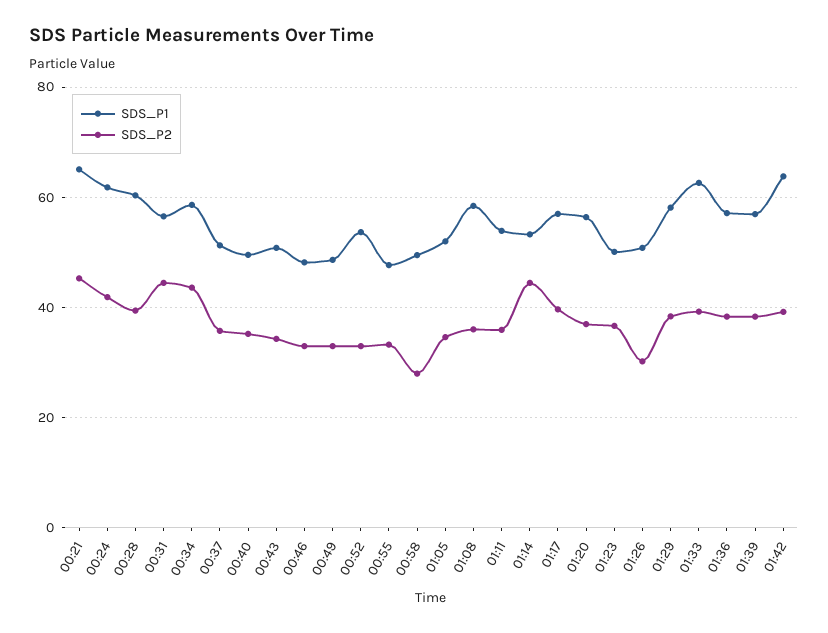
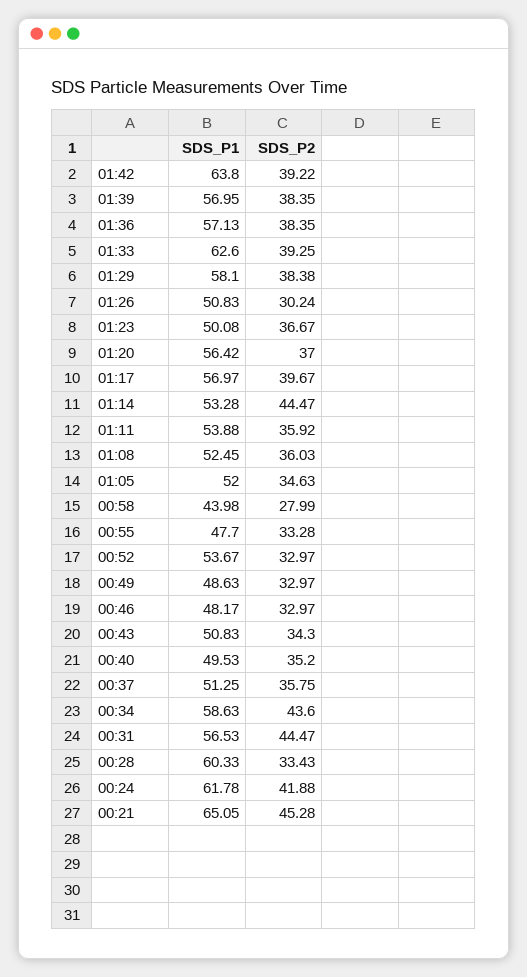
SDS_P2, 00:28: 40 -> 33.43
SDS_P1, 00:58: 50 -> 43.98
SDS_P1, 01:08: 58 -> 52.45

